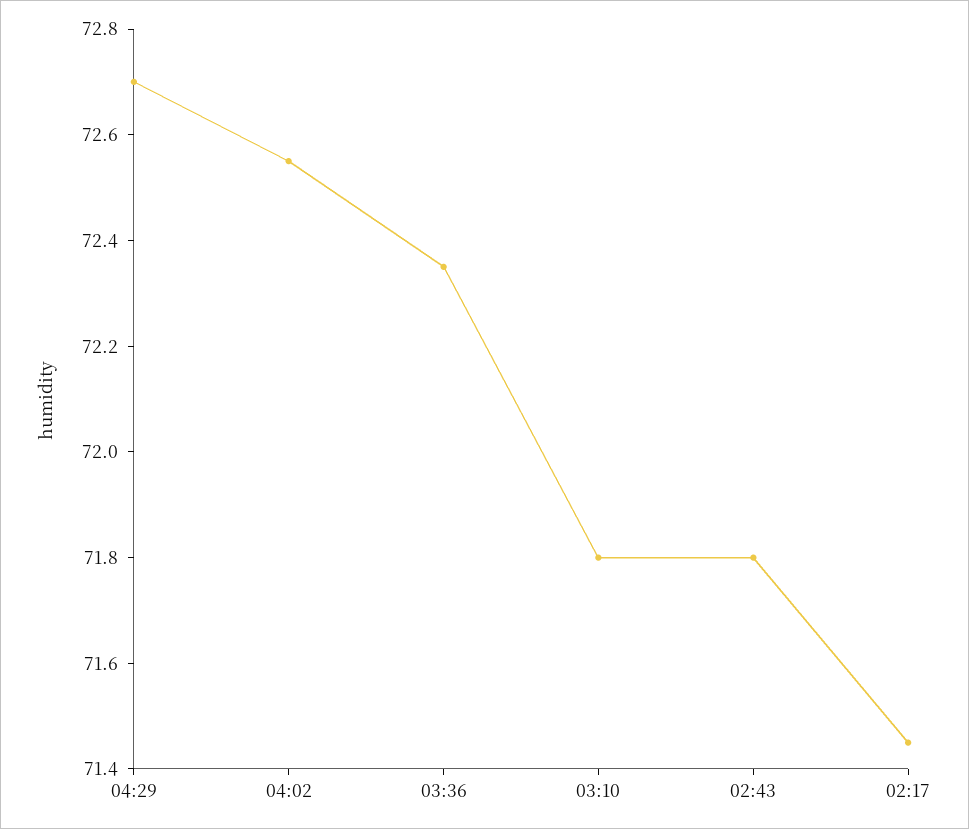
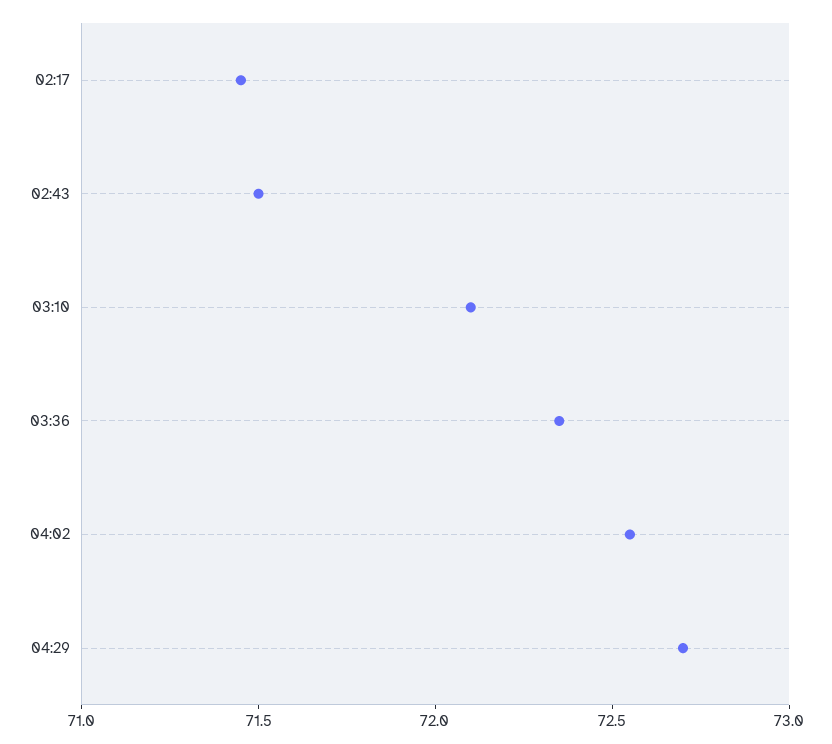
03:10: 71.8 -> 72.1
02:43: 71.8 -> 71.5

